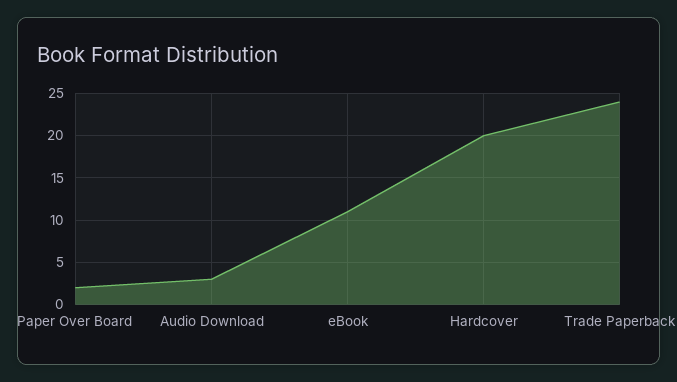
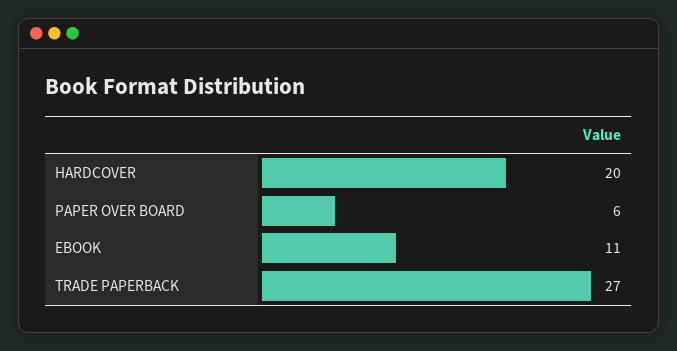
Paper Over Board: 2 -> 6
Audio Download: 3 -> none
Trade Paperback: 24 -> 27

